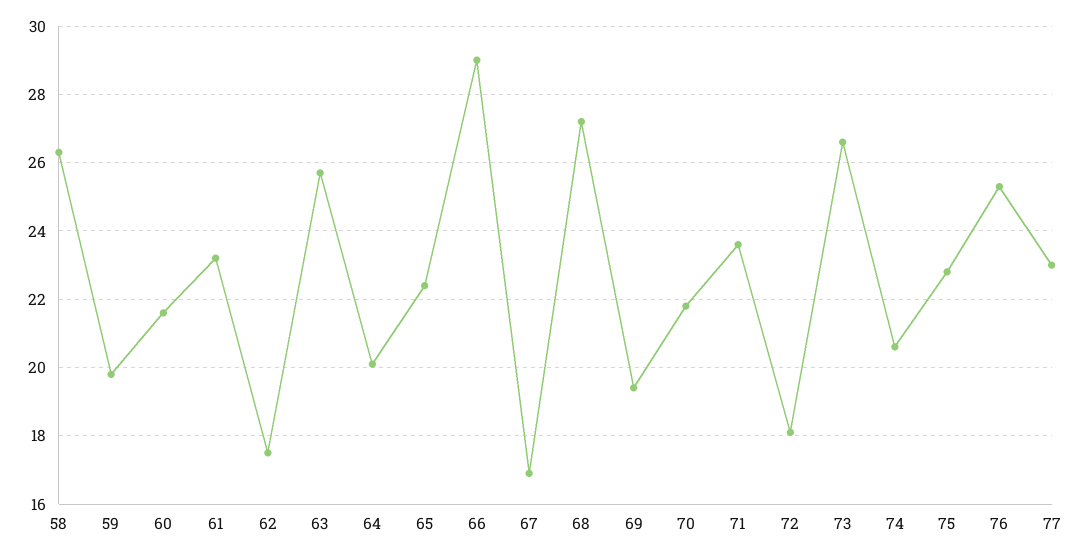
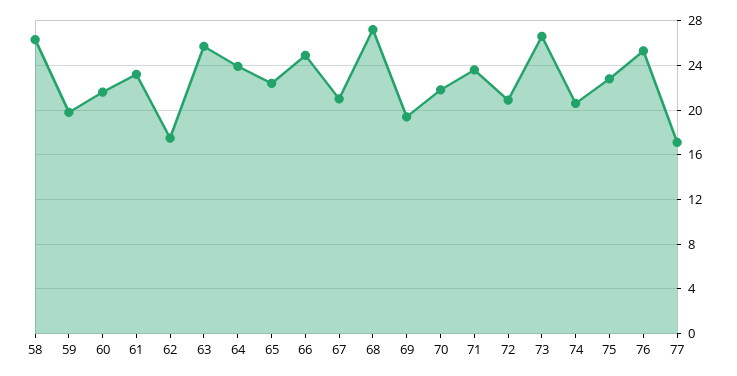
64: 20 -> 24
66: 29 -> 25
67: 17 -> 21
72: 18 -> 21
77: 23 -> 17

